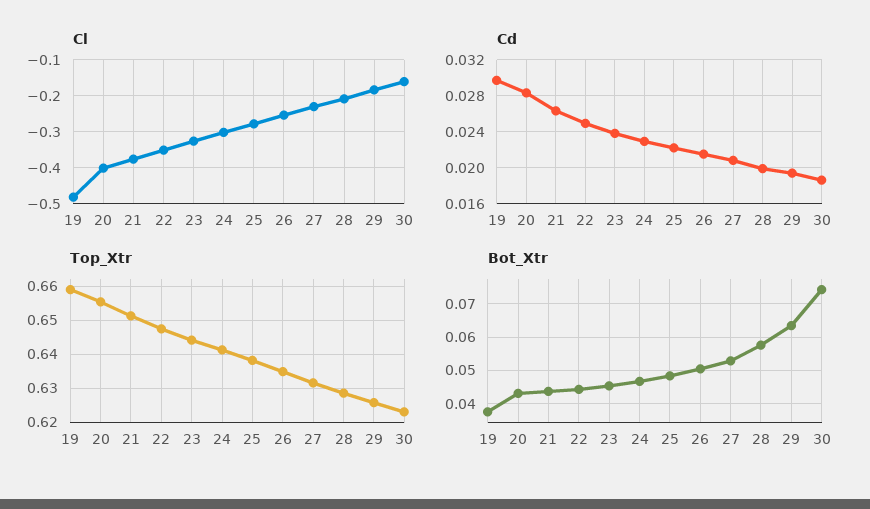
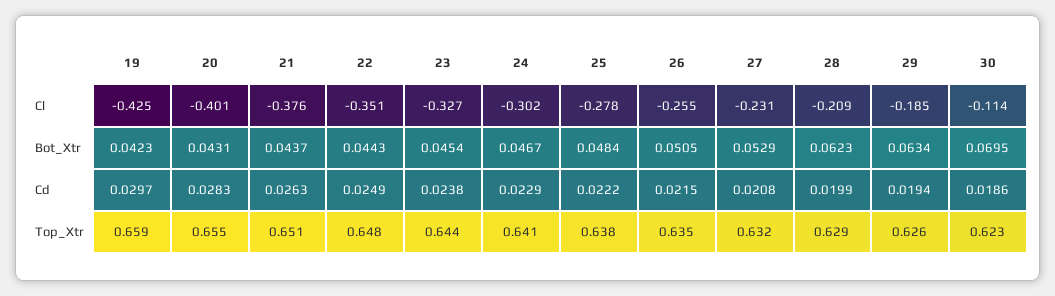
Cl, 19: -0.48 -> -0.425
Cl, 30: -0.16 -> -0.114
Bot_Xtr, 19: 0.038 -> 0.0423
Bot_Xtr, 28: 0.058 -> 0.0623
Bot_Xtr, 30: 0.074 -> 0.0695

